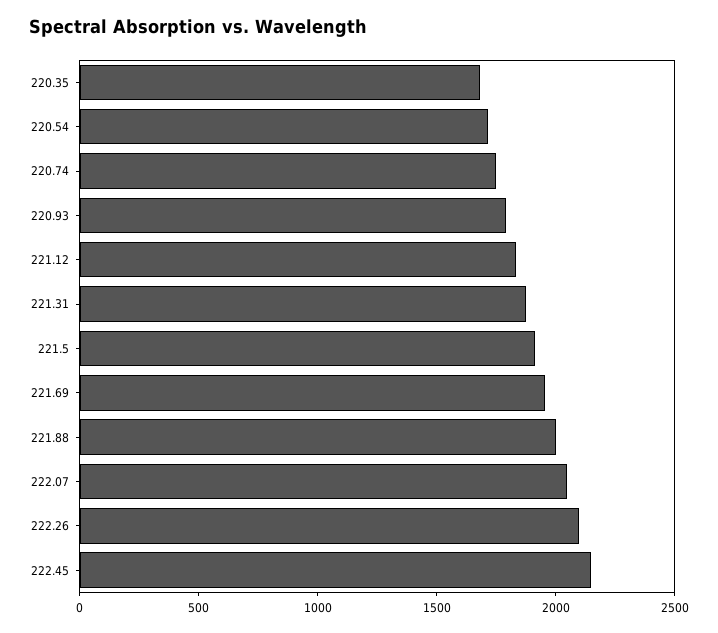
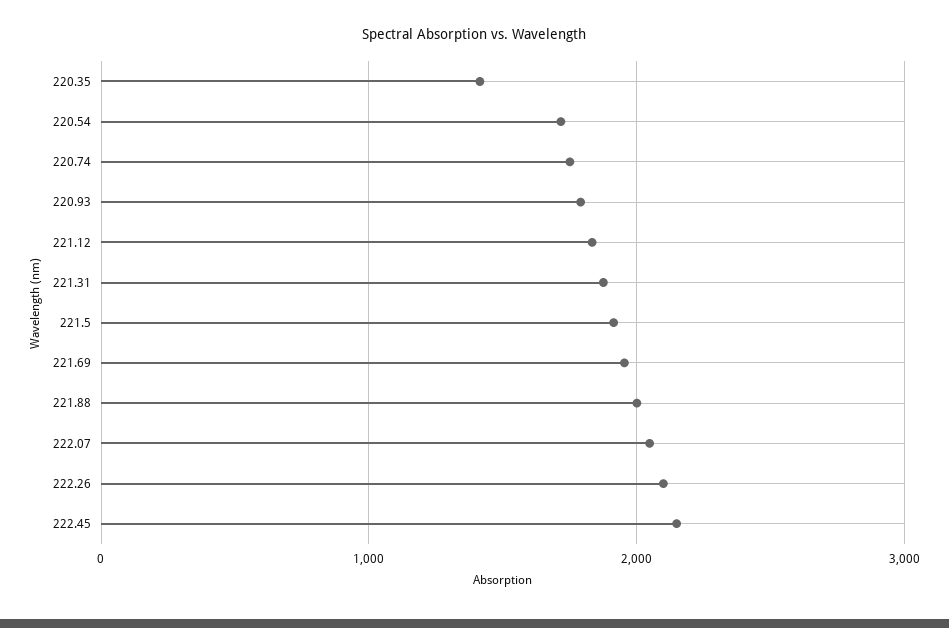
220.35: 1700 -> 1400

